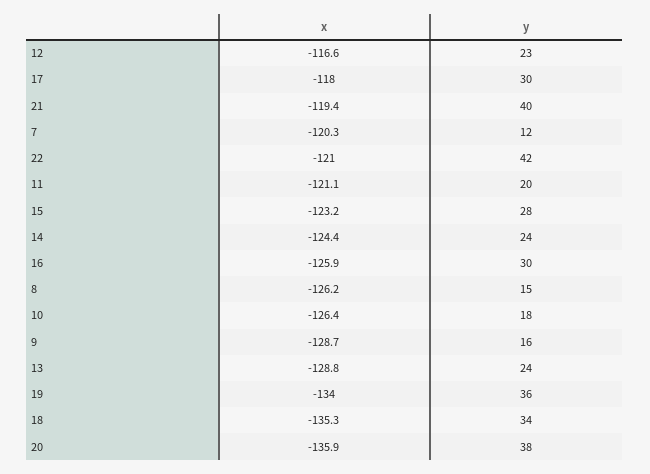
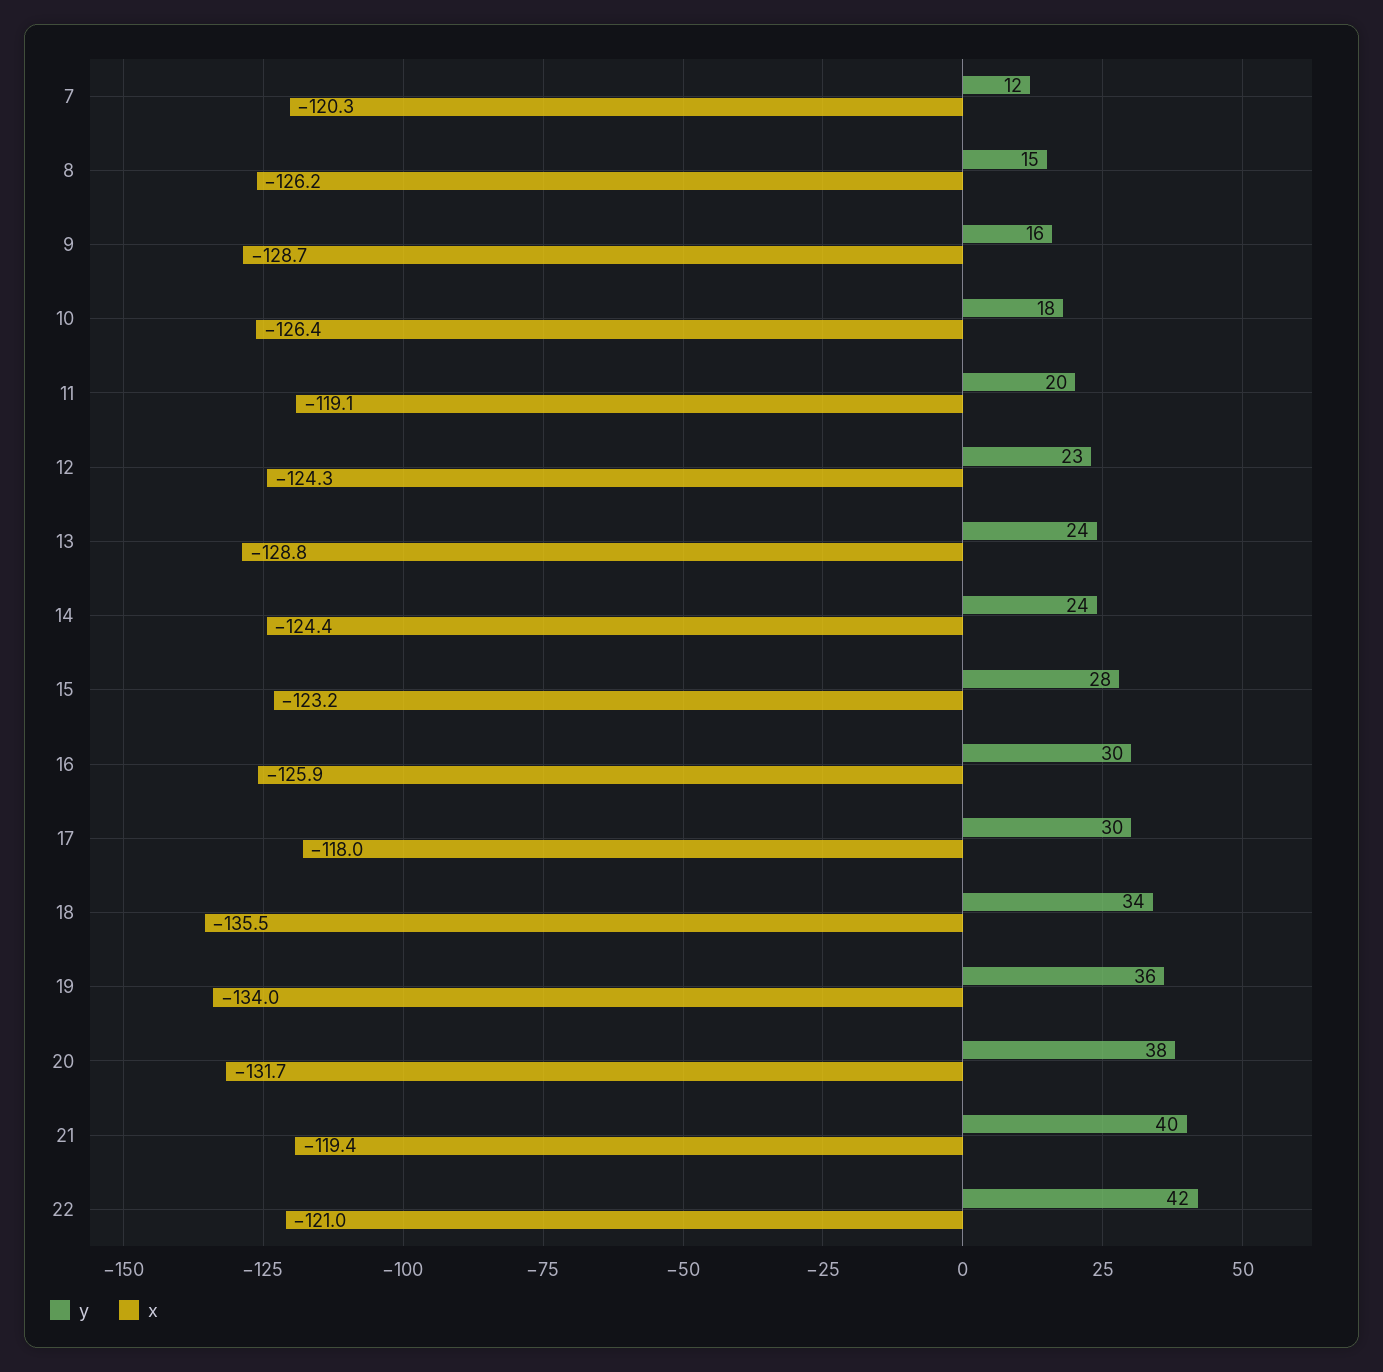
x, 12: -116.6 -> -124.3
x, 11: -121.1 -> -119.1
x, 18: -135.3 -> -135.5
x, 20: -135.9 -> -131.7

